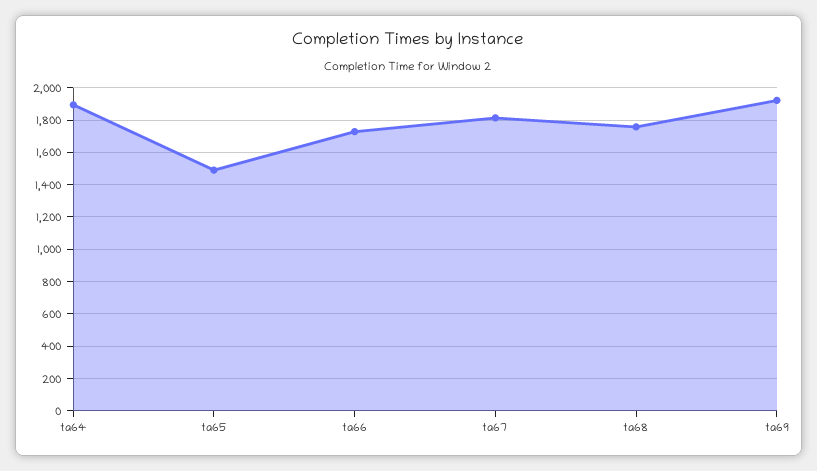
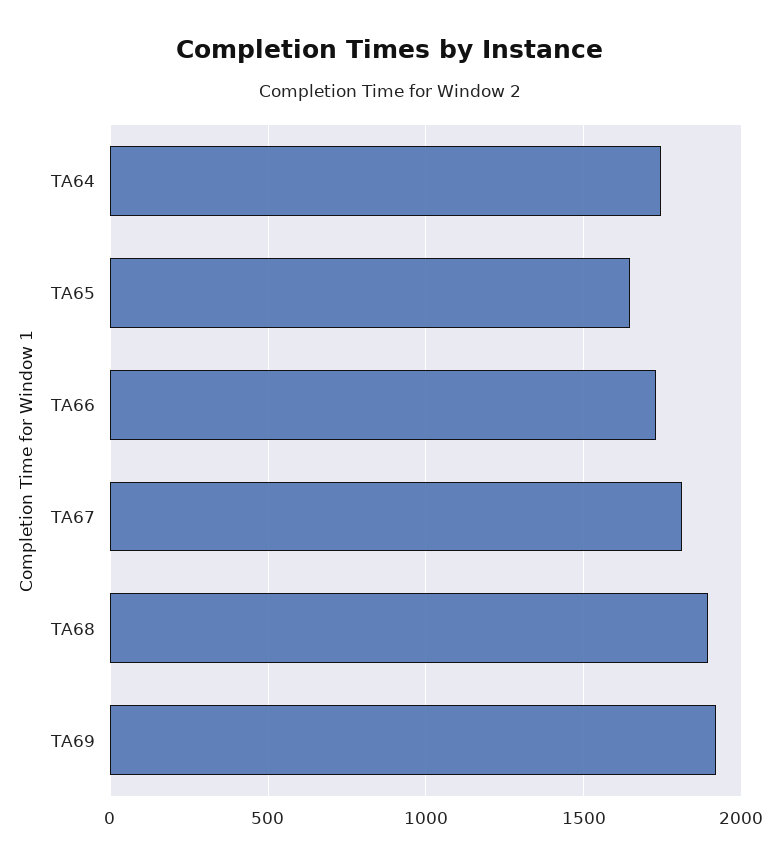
ta64: 1900 -> 1750
ta65: 1500 -> 1650
ta68: 1750 -> 1900

